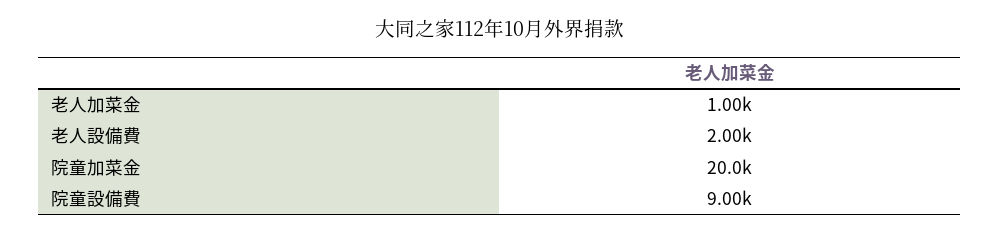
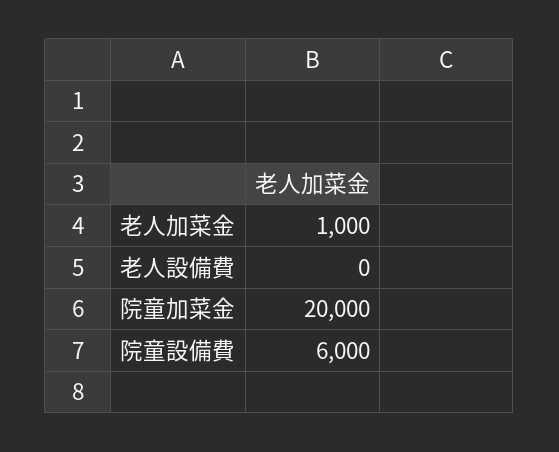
老人設備費: 2000 -> 0
院童設備費: 9000 -> 6000

